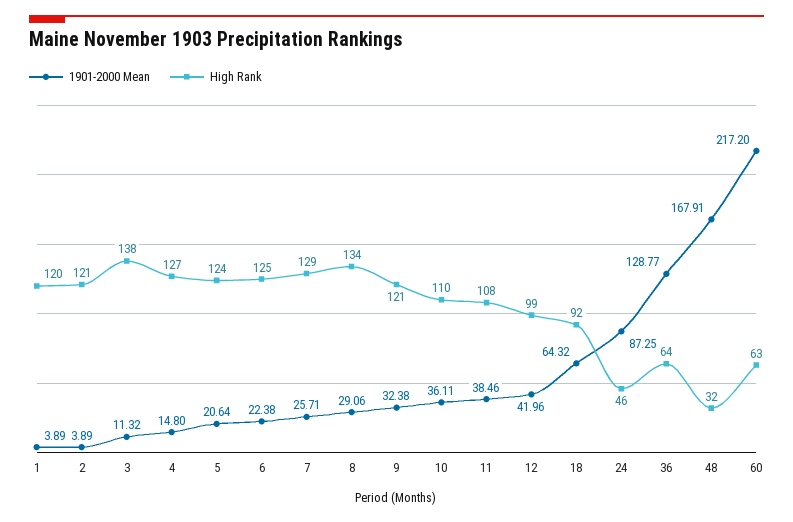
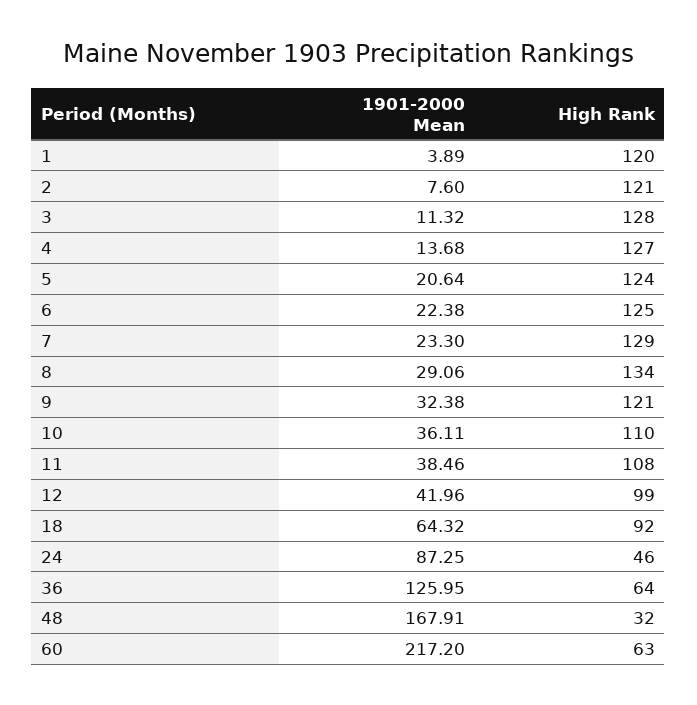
1901-2000 Mean, 2: 3.89 -> 7.6
High Rank, 3: 138 -> 128
1901-2000 Mean, 4: 14.8 -> 13.68
1901-2000 Mean, 7: 25.71 -> 23.3
1901-2000 Mean, 36: 128.77 -> 125.95

